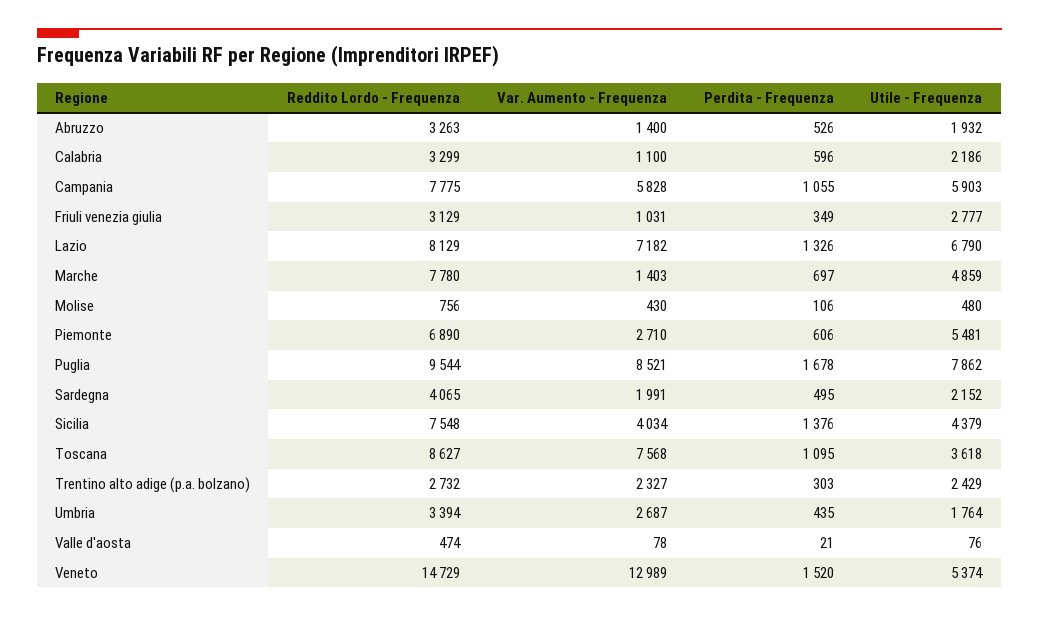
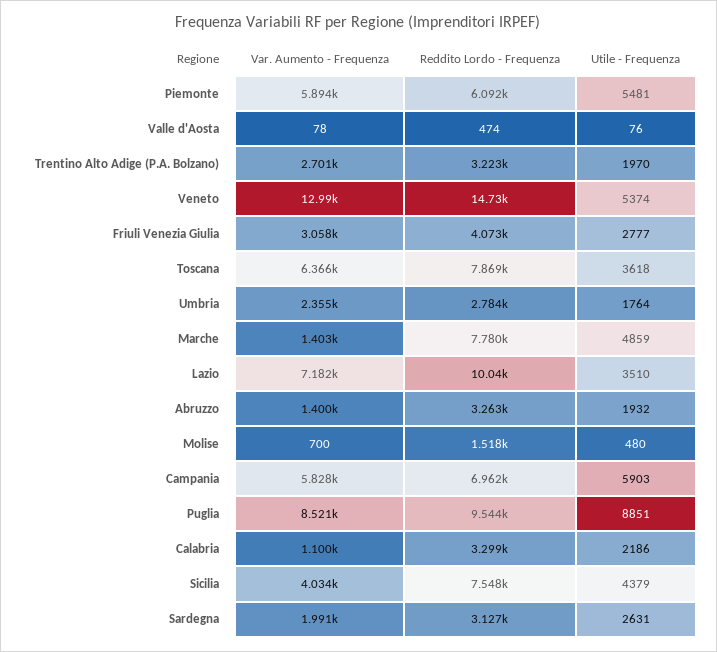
Perdita - Frequenza, Abruzzo: 526 -> none
Perdita - Frequenza, Calabria: 596 -> none
Reddito Lordo - Frequenza, Campania: 7775 -> 6962
Perdita - Frequenza, Campania: 1055 -> none
Reddito Lordo - Frequenza, Friuli venezia giulia: 3129 -> 4073
Var. Aumento - Frequenza, Friuli venezia giulia: 1031 -> 3058
Perdita - Frequenza, Friuli venezia giulia: 349 -> none
Reddito Lordo - Frequenza, Lazio: 8129 -> 10040
Perdita - Frequenza, Lazio: 1326 -> none
Utile - Frequenza, Lazio: 6790 -> 3510
Perdita - Frequenza, Marche: 697 -> none
Reddito Lordo - Frequenza, Molise: 756 -> 1518
Var. Aumento - Frequenza, Molise: 430 -> 700
Perdita - Frequenza, Molise: 106 -> none
Reddito Lordo - Frequenza, Piemonte: 6890 -> 6092
Var. Aumento - Frequenza, Piemonte: 2710 -> 5894
Perdita - Frequenza, Piemonte: 606 -> none
Perdita - Frequenza, Puglia: 1678 -> none
Utile - Frequenza, Puglia: 7862 -> 8851
Reddito Lordo - Frequenza, Sardegna: 4065 -> 3127
Perdita - Frequenza, Sardegna: 495 -> none
Utile - Frequenza, Sardegna: 2152 -> 2631
Perdita - Frequenza, Sicilia: 1376 -> none
Reddito Lordo - Frequenza, Toscana: 8627 -> 7869
Var. Aumento - Frequenza, Toscana: 7568 -> 6366
Perdita - Frequenza, Toscana: 1095 -> none
Reddito Lordo - Frequenza, Trentino alto adige (p.a. bolzano): 2732 -> 3223
Var. Aumento - Frequenza, Trentino alto adige (p.a. bolzano): 2327 -> 2701
Perdita - Frequenza, Trentino alto adige (p.a. bolzano): 303 -> none
Utile - Frequenza, Trentino alto adige (p.a. bolzano): 2429 -> 1970
Reddito Lordo - Frequenza, Umbria: 3394 -> 2784
Var. Aumento - Frequenza, Umbria: 2687 -> 2355
Perdita - Frequenza, Umbria: 435 -> none
Perdita - Frequenza, Valle d'aosta: 21 -> none
Perdita - Frequenza, Veneto: 1520 -> none

